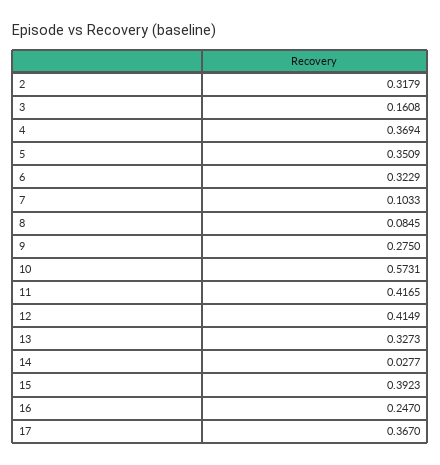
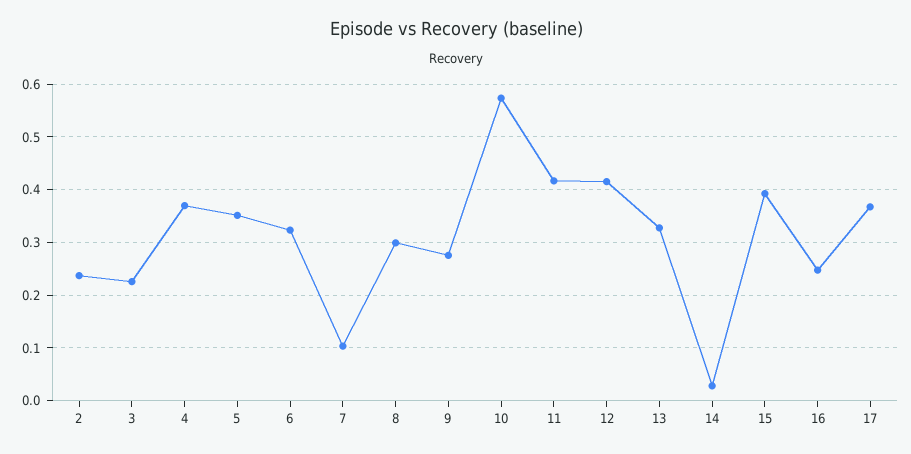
2: 0.3179 -> 0.24
3: 0.1608 -> 0.22
8: 0.0845 -> 0.3

